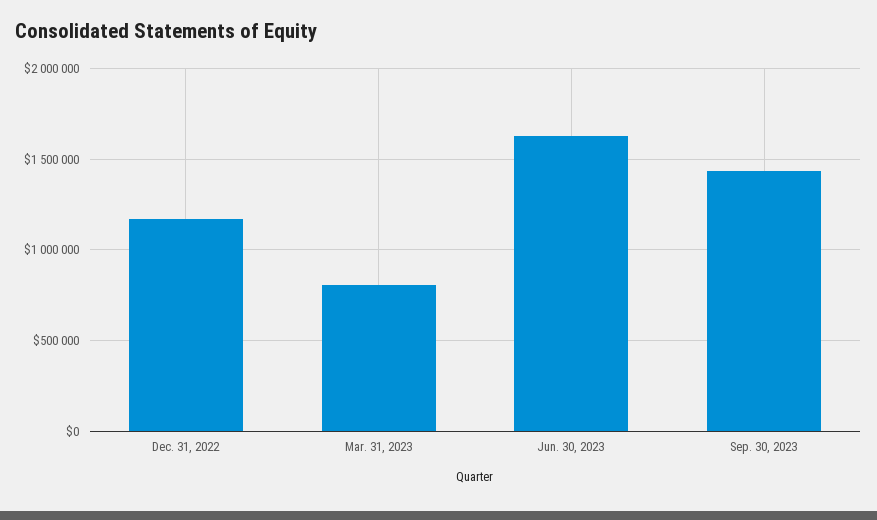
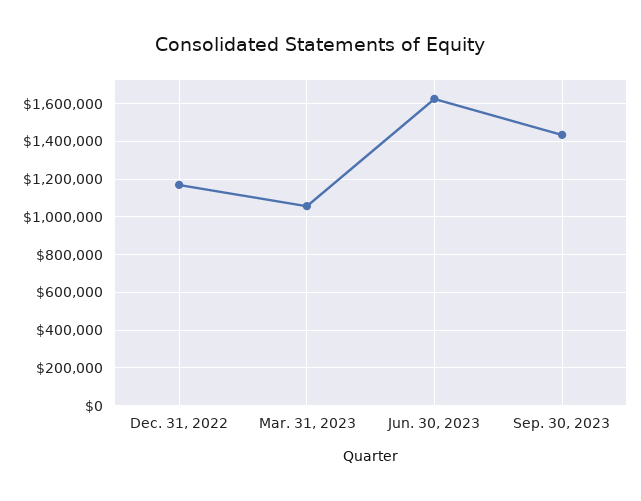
Mar. 31, 2023: 800000 -> 1050000

